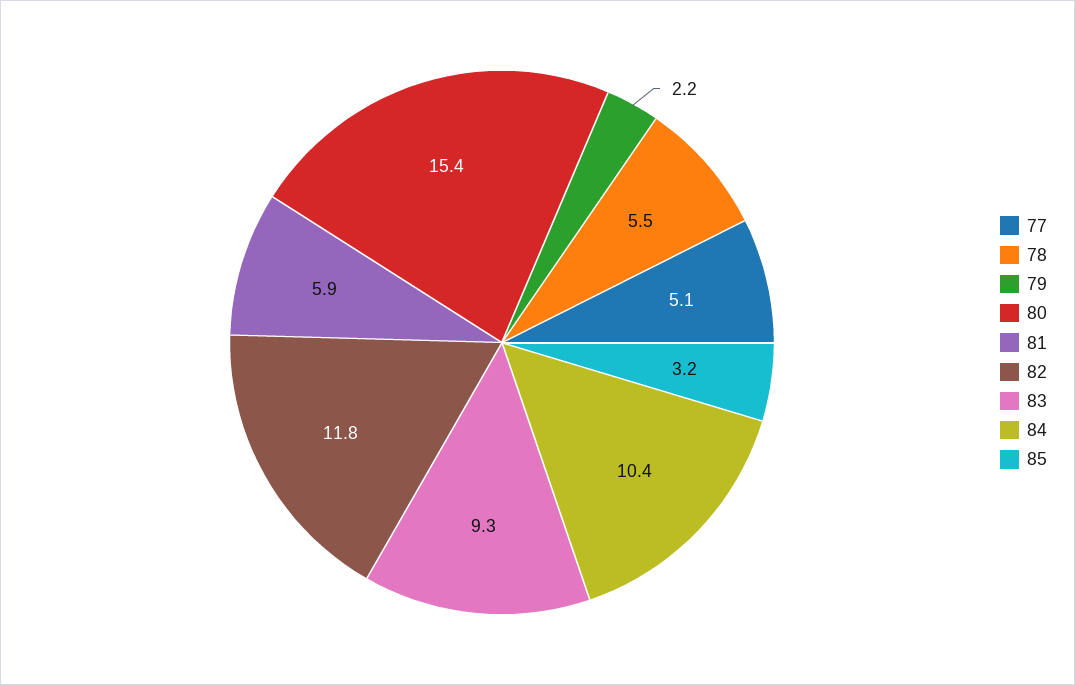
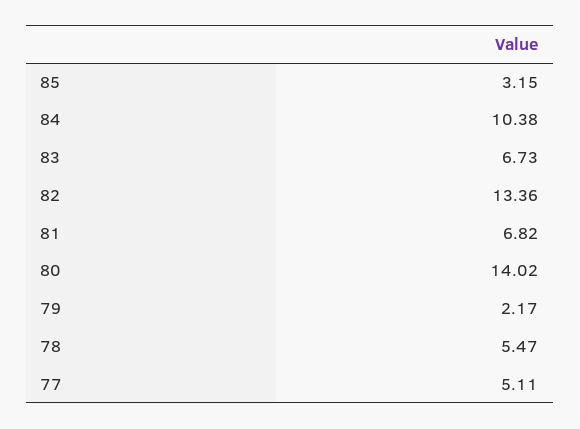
80: 15.4 -> 14.02
81: 5.9 -> 6.82
82: 11.8 -> 13.36
83: 9.3 -> 6.73

